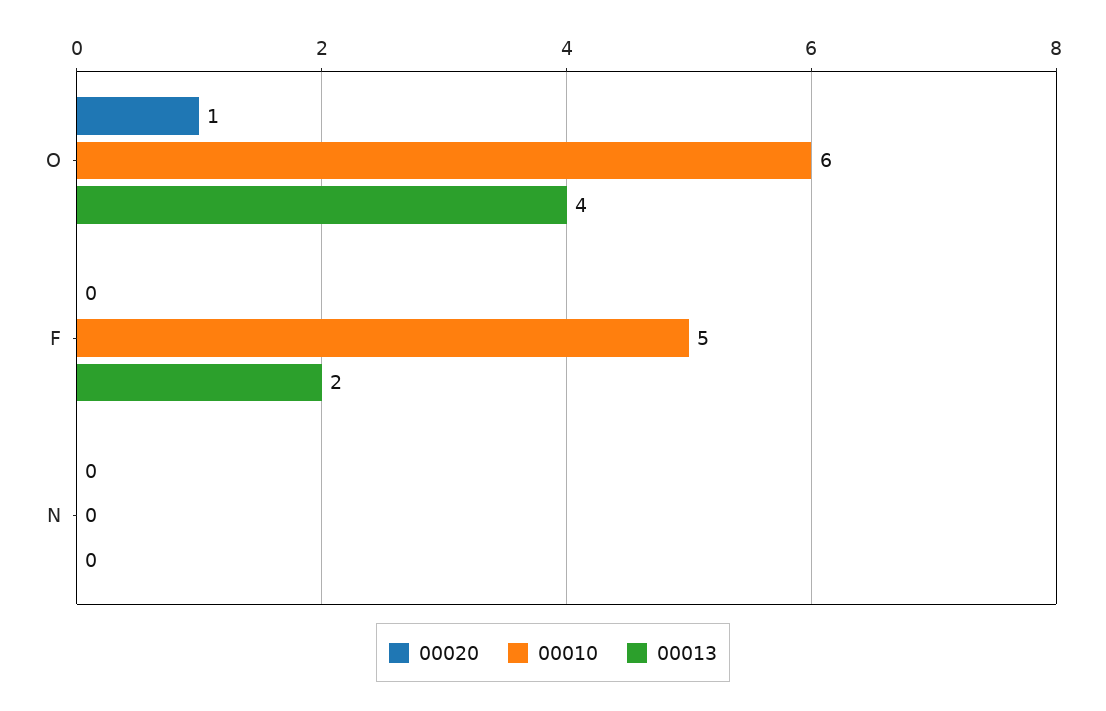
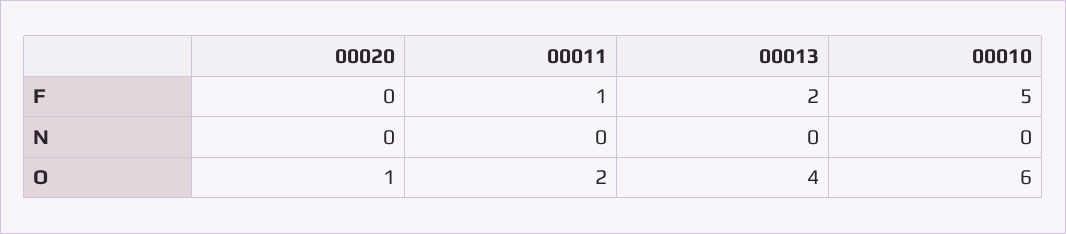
00011, F: none -> 1
00011, N: none -> 0
00011, O: none -> 2

